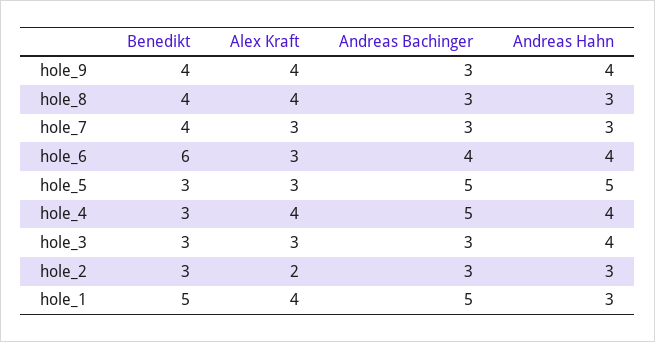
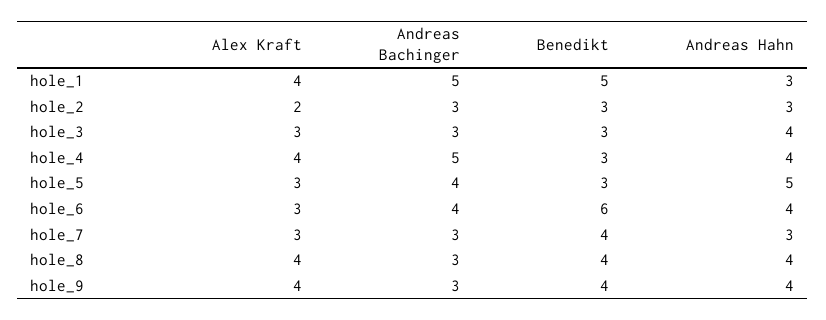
Andreas Hahn, hole_8: 3 -> 4
Andreas Bachinger, hole_5: 5 -> 4

